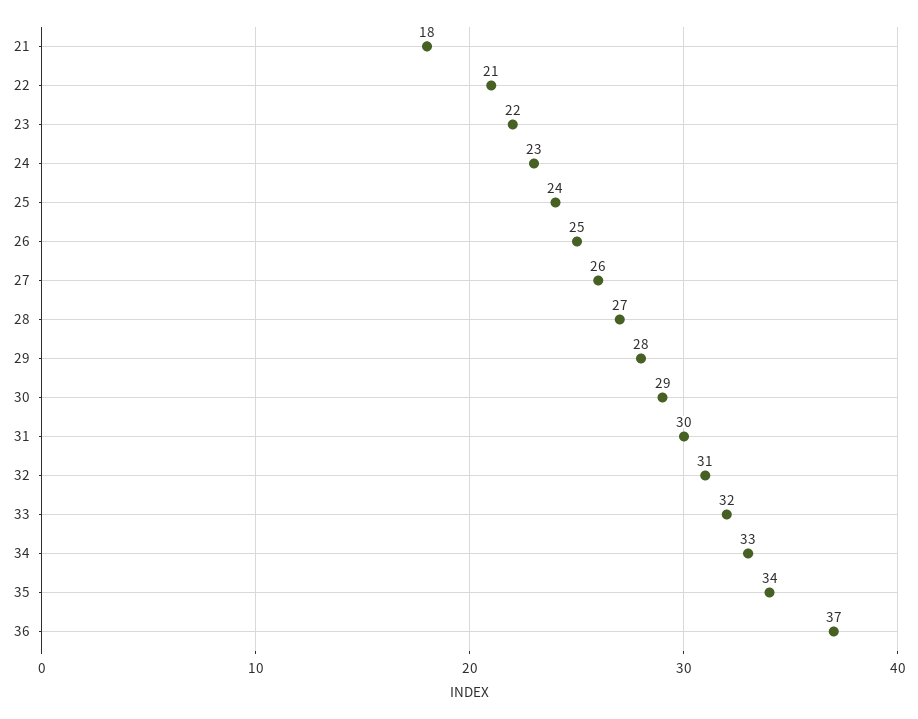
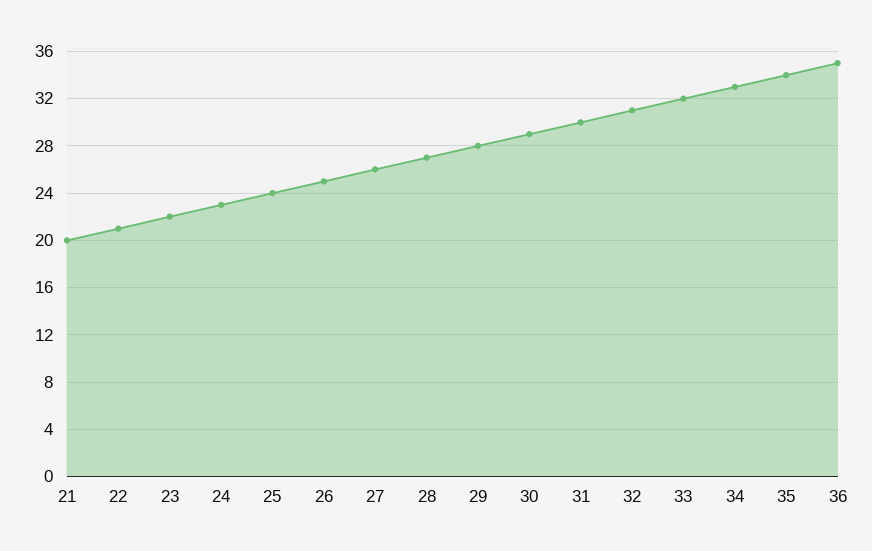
21: 18 -> 20
36: 37 -> 35

